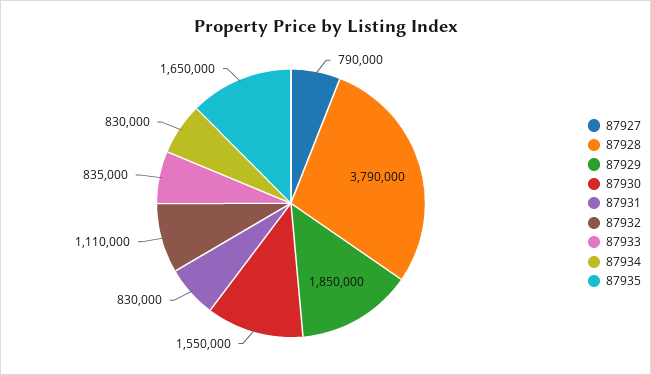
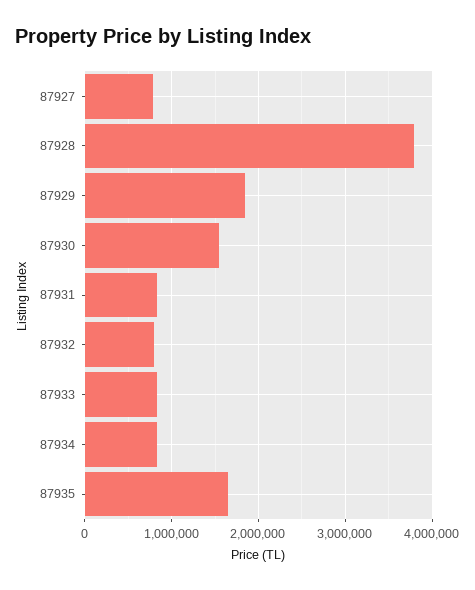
87932: 1110000 -> 800000

